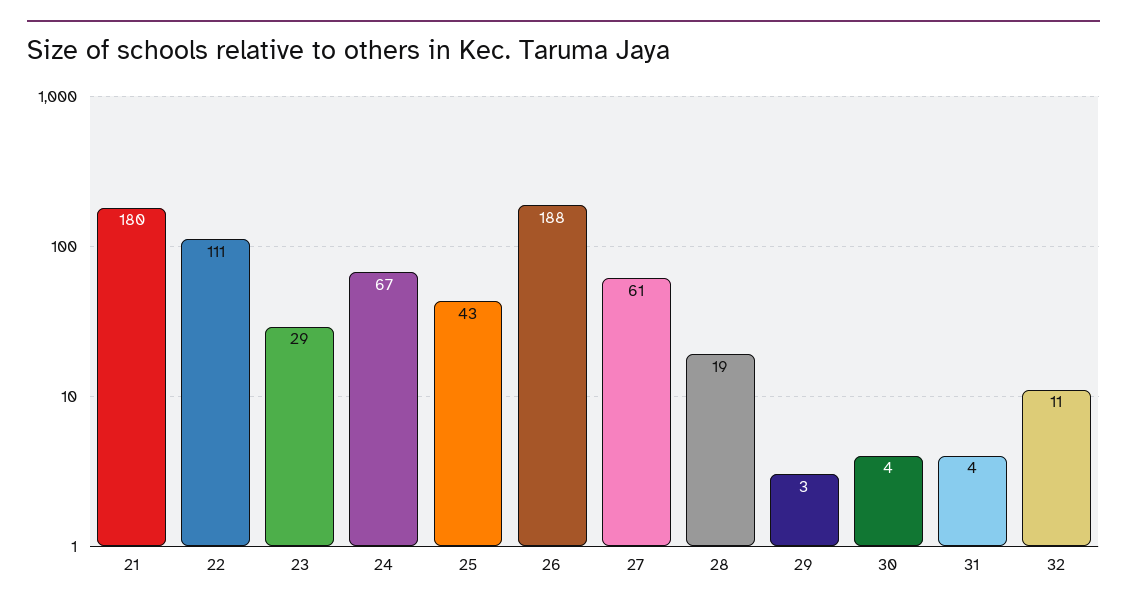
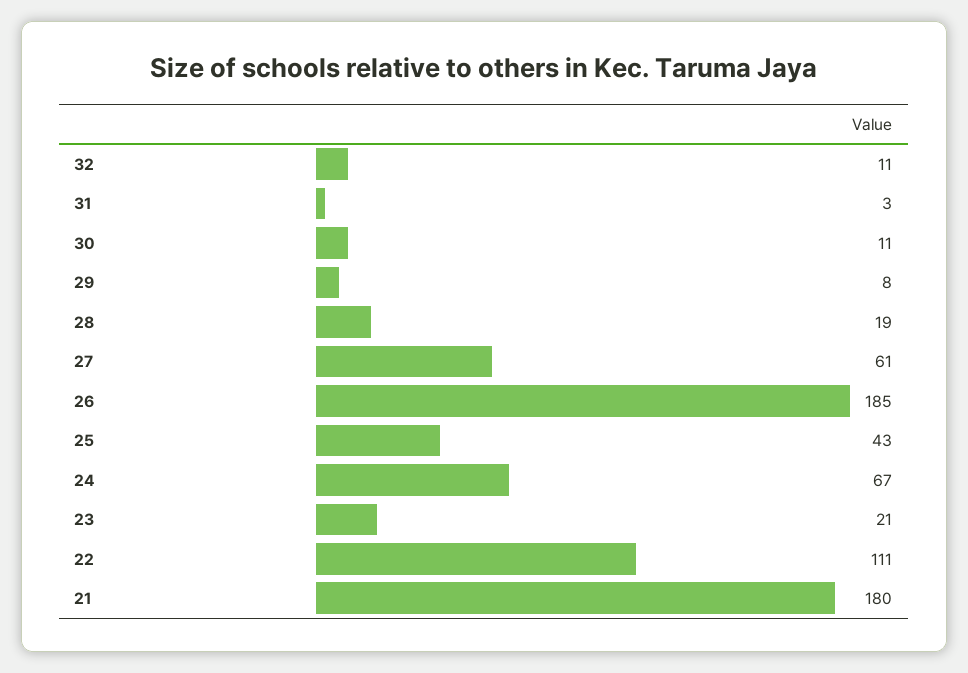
23: 29 -> 21
26: 188 -> 185
29: 3 -> 8
30: 4 -> 11
31: 4 -> 3

